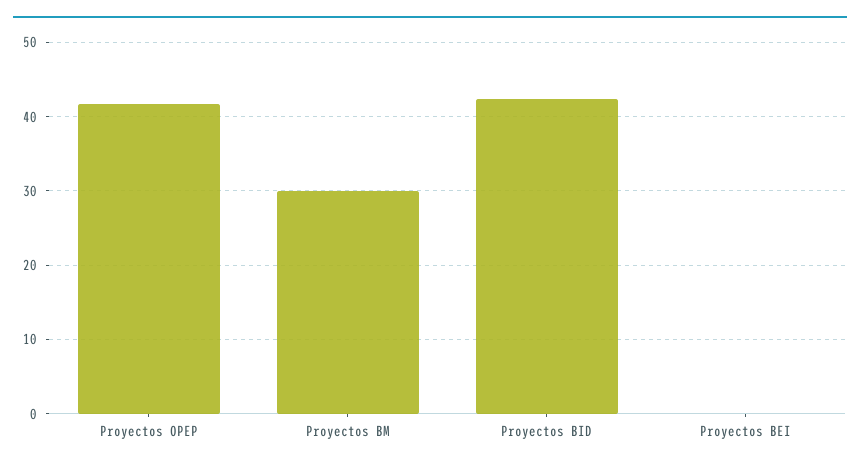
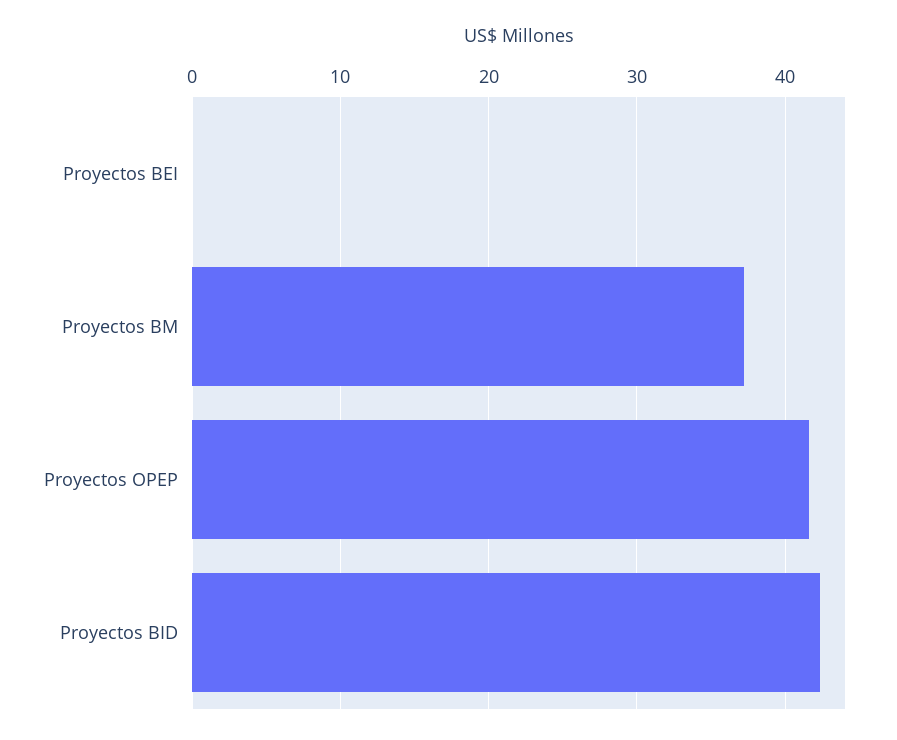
Proyectos BM: 30 -> 37

